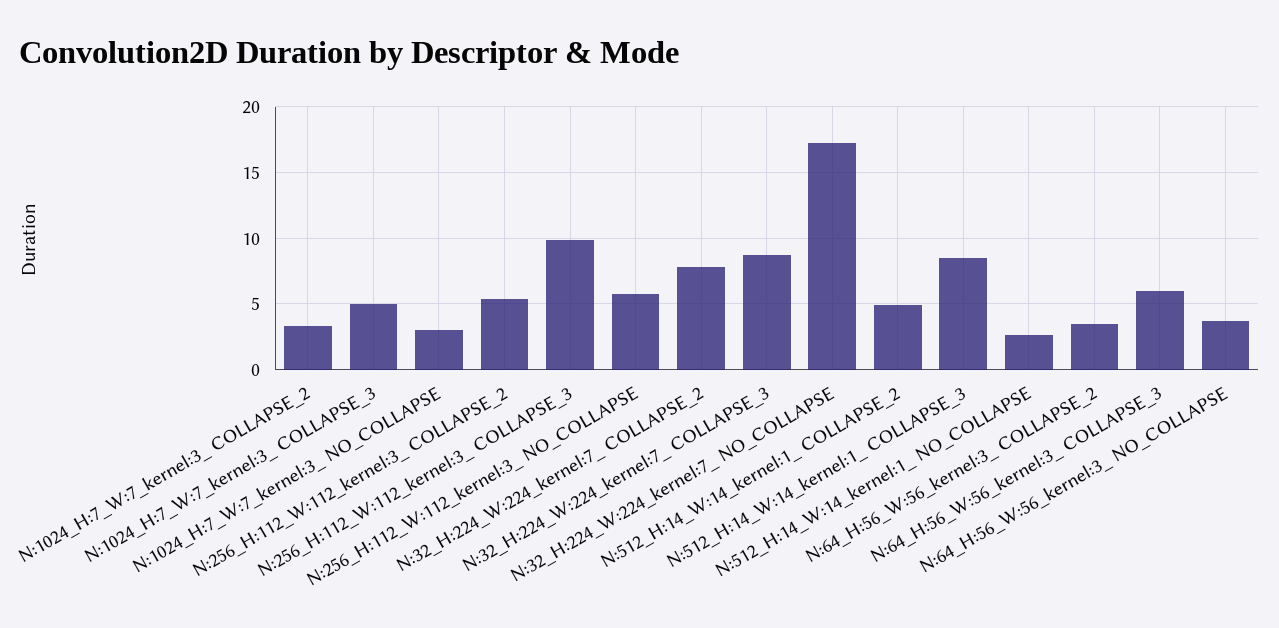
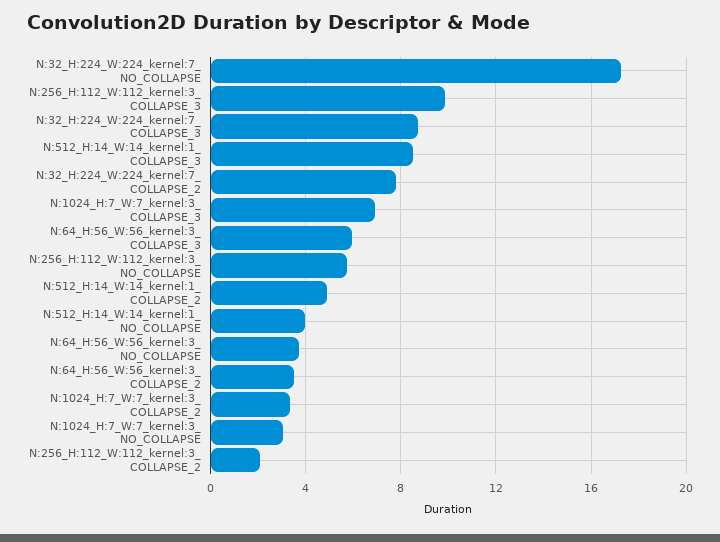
N:1024_H:7_W:7_kernel:3_ COLLAPSE_3: 5 -> 7
N:256_H:112_W:112_kernel:3_ COLLAPSE_2: 5.5 -> 2
N:512_H:14_W:14_kernel:1_ NO_COLLAPSE: 2.5 -> 4

